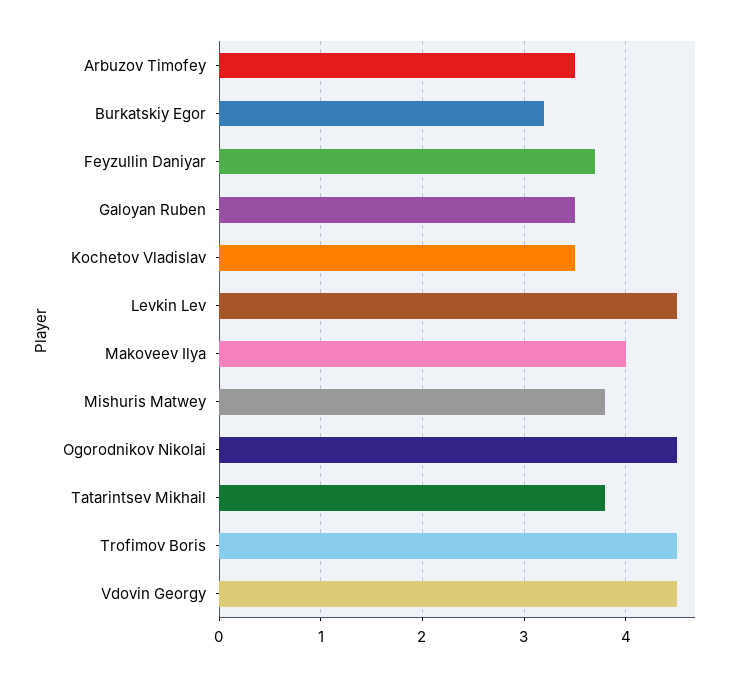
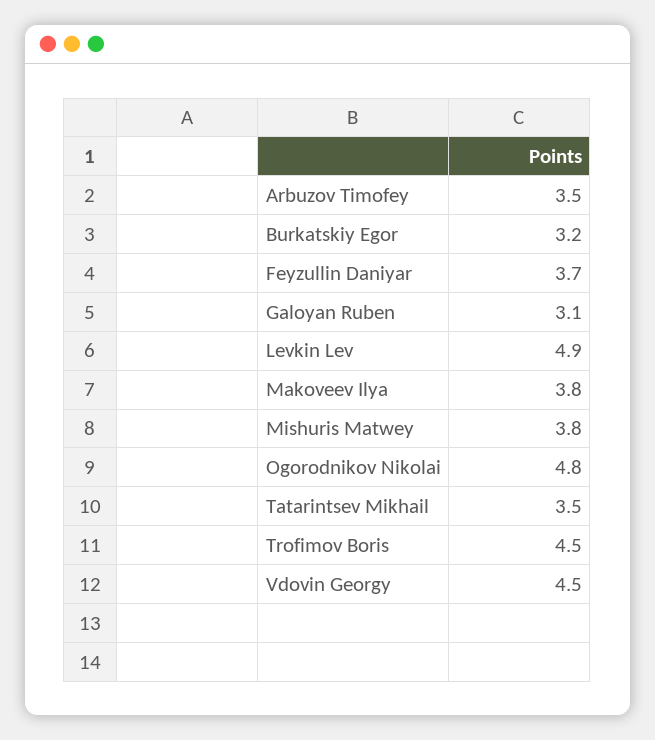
Galoyan Ruben: 3.5 -> 3.1
Kochetov Vladislav: 3.5 -> none
Levkin Lev: 4.5 -> 4.9
Makoveev Ilya: 4 -> 3.8
Ogorodnikov Nikolai: 4.5 -> 4.8
Tatarintsev Mikhail: 3.8 -> 3.5

